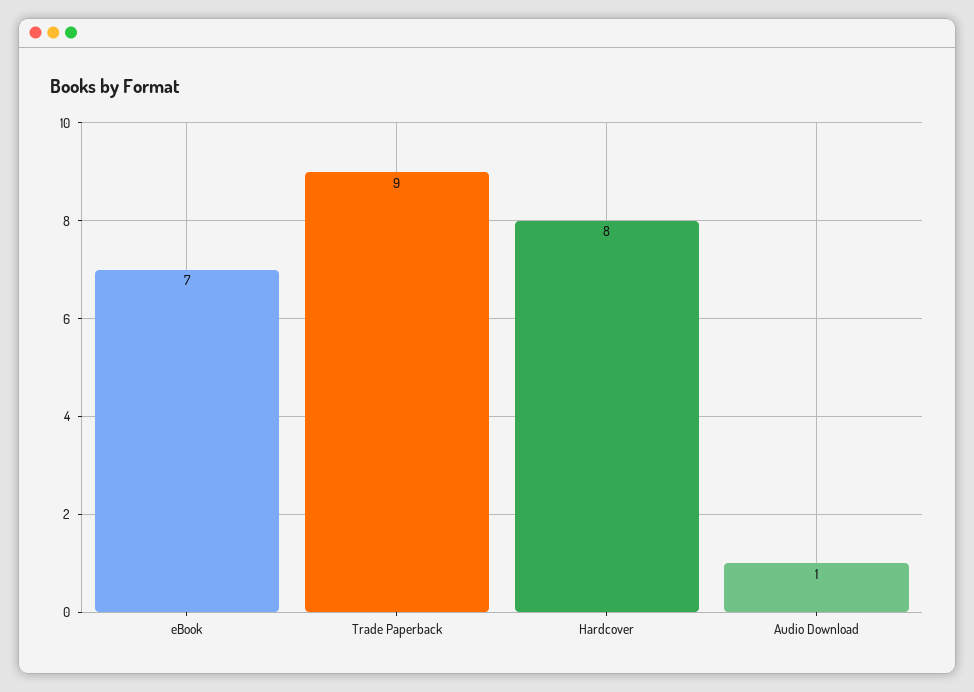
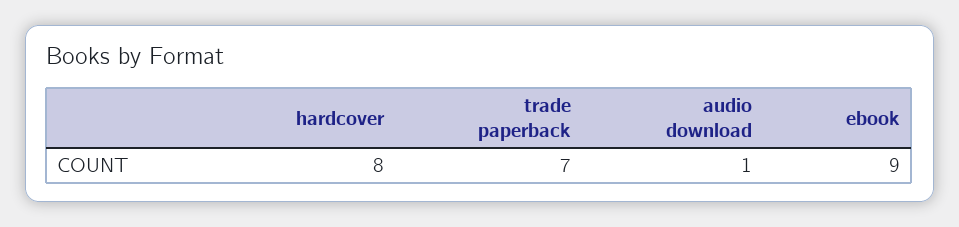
eBook: 7 -> 9
Trade Paperback: 9 -> 7

